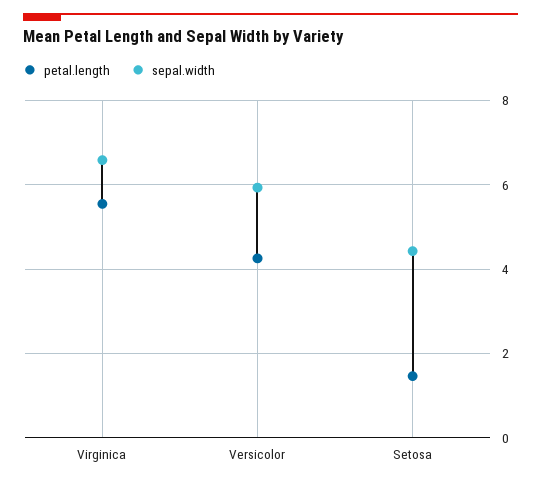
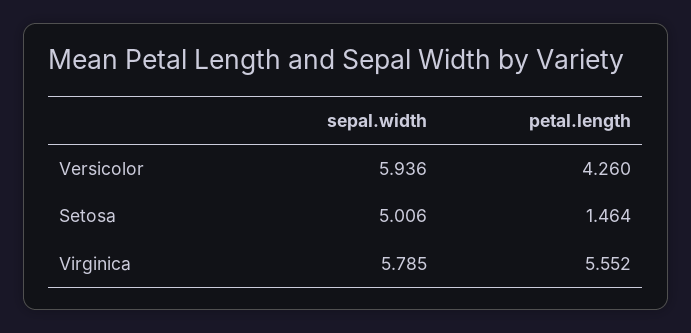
sepal.width, Virginica: 6.6 -> 5.785
sepal.width, Setosa: 4.4 -> 5.006

